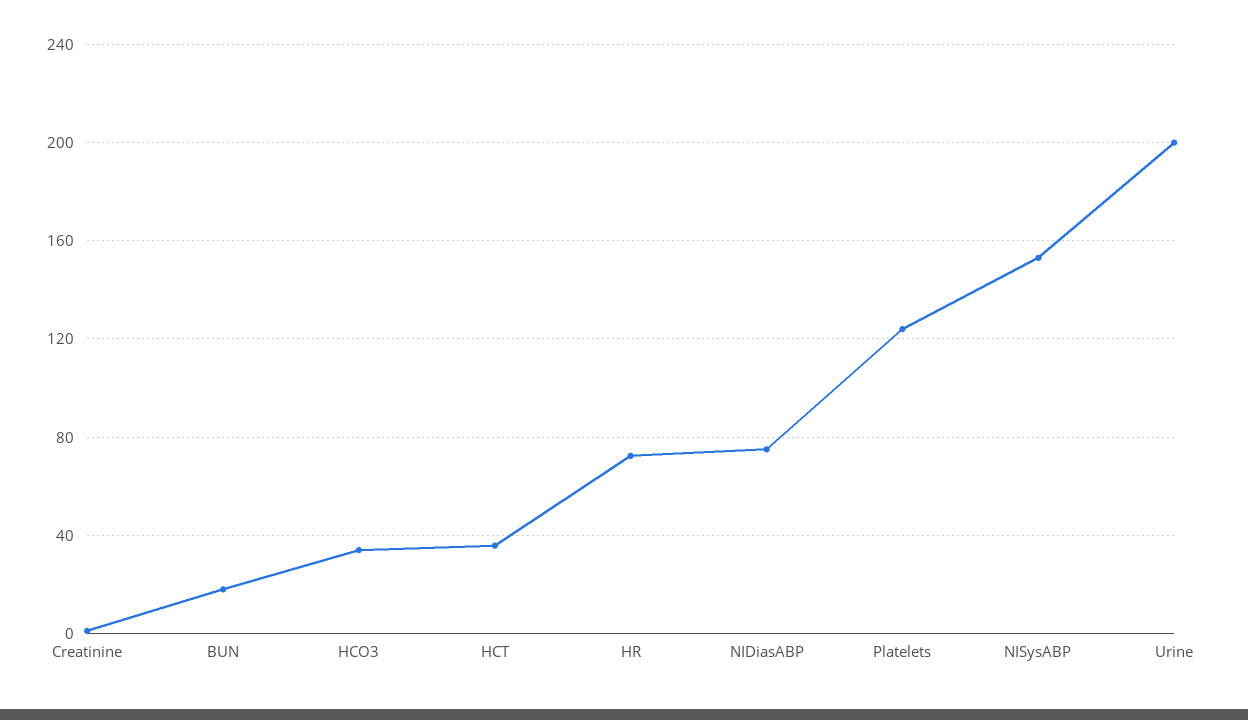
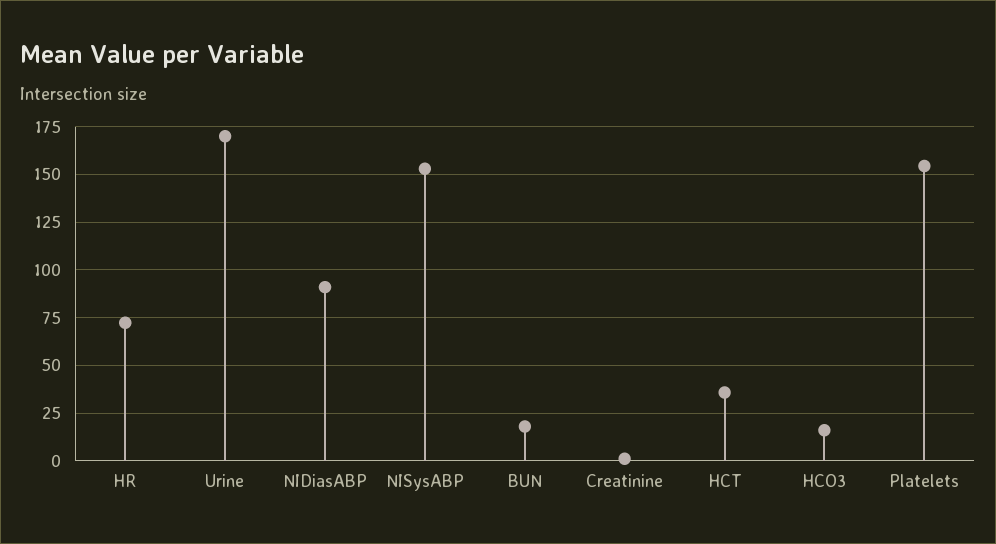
HCO3: 35 -> 15
NIDiasABP: 75 -> 90
Platelets: 125 -> 155
Urine: 200 -> 170

